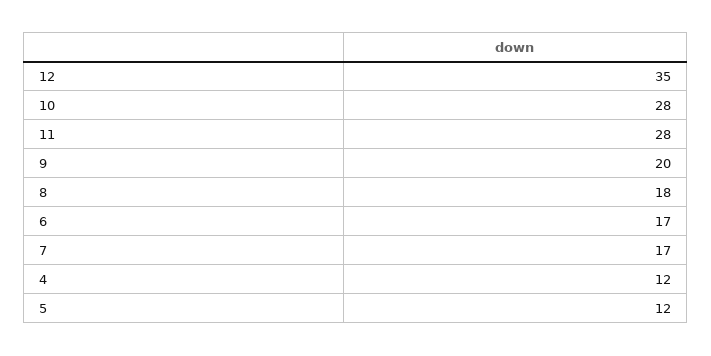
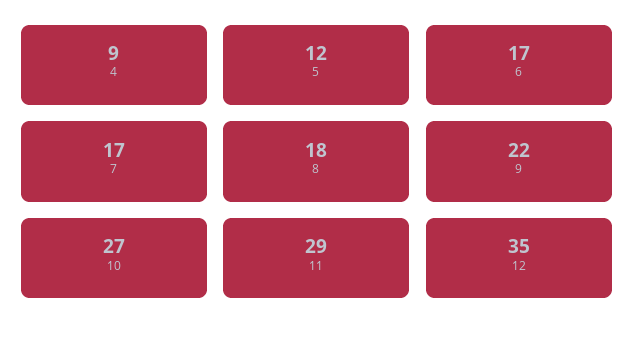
10: 28 -> 27
11: 28 -> 29
9: 20 -> 22
4: 12 -> 9

